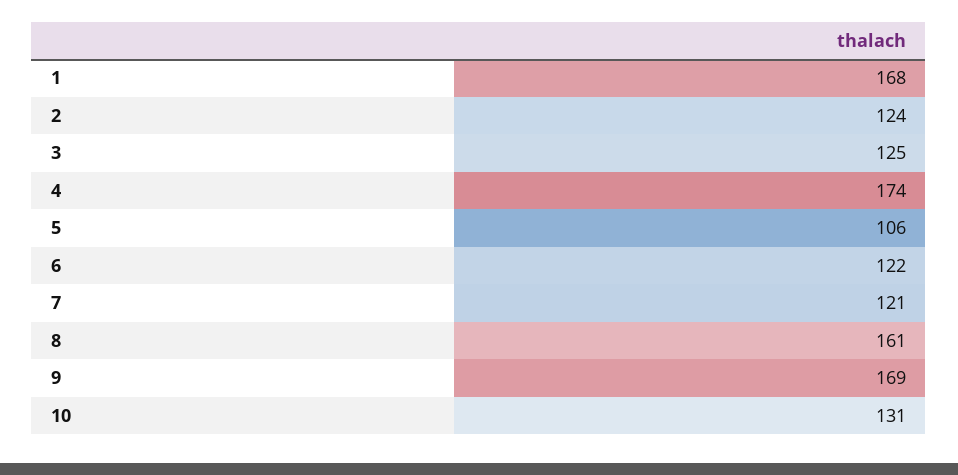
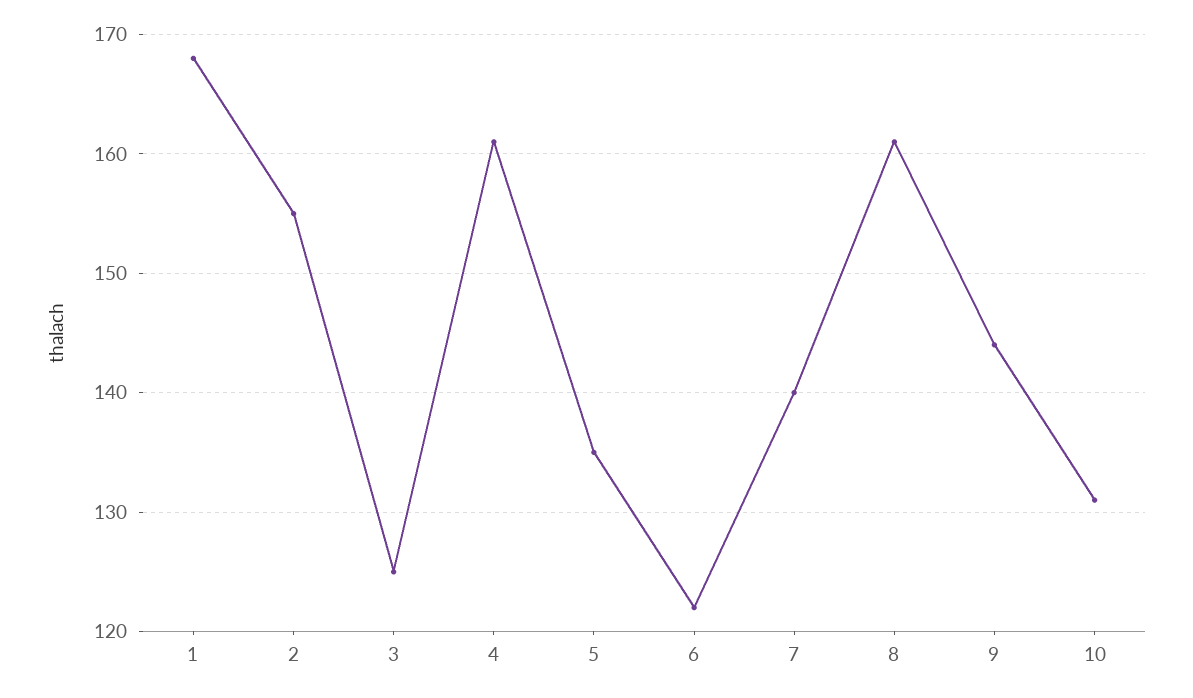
2: 124 -> 155
4: 174 -> 161
5: 106 -> 135
7: 121 -> 140
9: 169 -> 144

